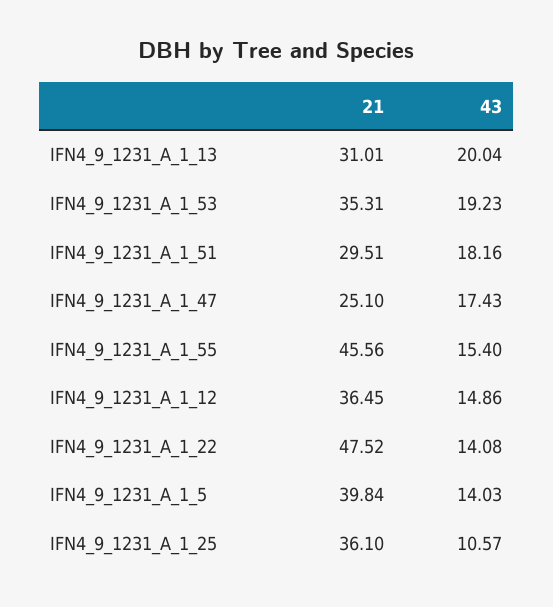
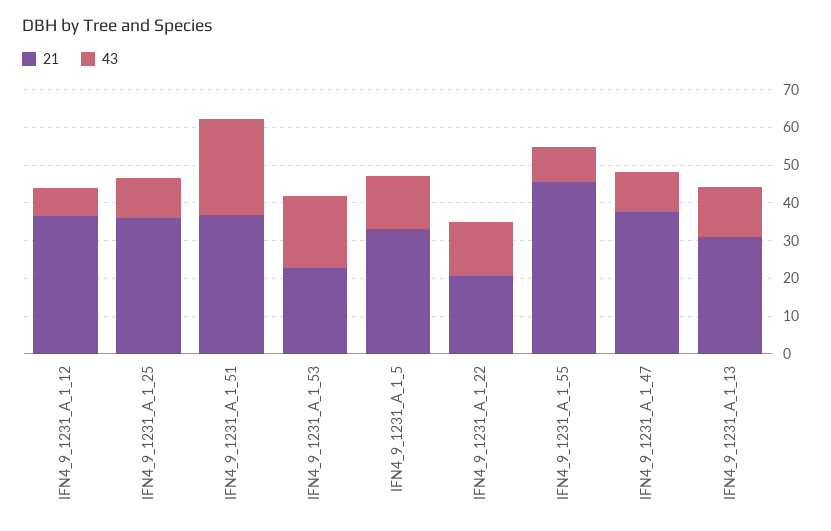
43, IFN4_9_1231_A_1_13: 20.04 -> 12.5
21, IFN4_9_1231_A_1_53: 35.31 -> 22.5
21, IFN4_9_1231_A_1_51: 29.51 -> 37.5
43, IFN4_9_1231_A_1_51: 18.16 -> 25
21, IFN4_9_1231_A_1_47: 25.1 -> 37.5
43, IFN4_9_1231_A_1_47: 17.43 -> 10
43, IFN4_9_1231_A_1_55: 15.4 -> 10
43, IFN4_9_1231_A_1_12: 14.86 -> 7.5
21, IFN4_9_1231_A_1_22: 47.52 -> 20
21, IFN4_9_1231_A_1_5: 39.84 -> 32.5

